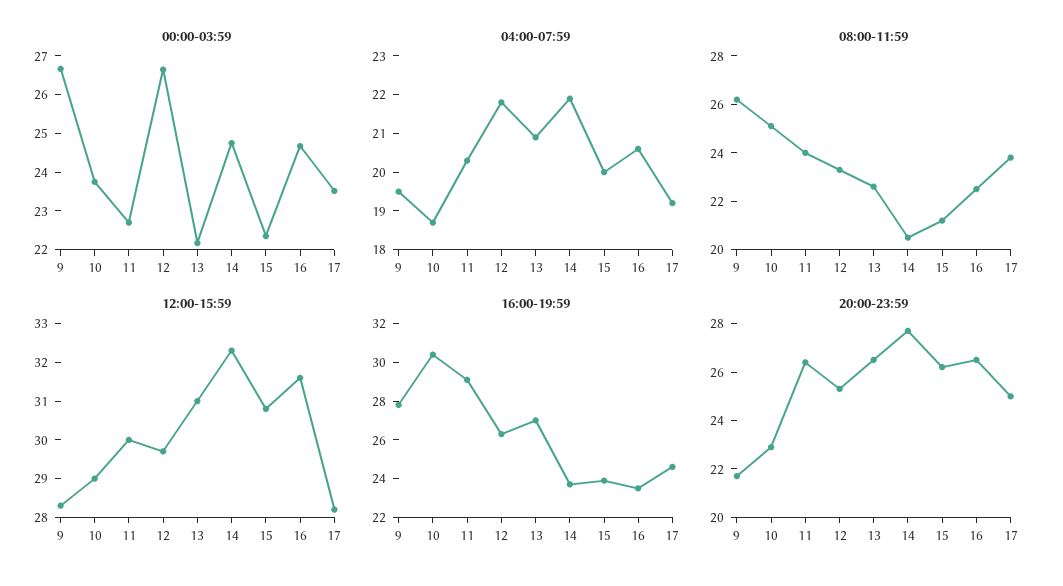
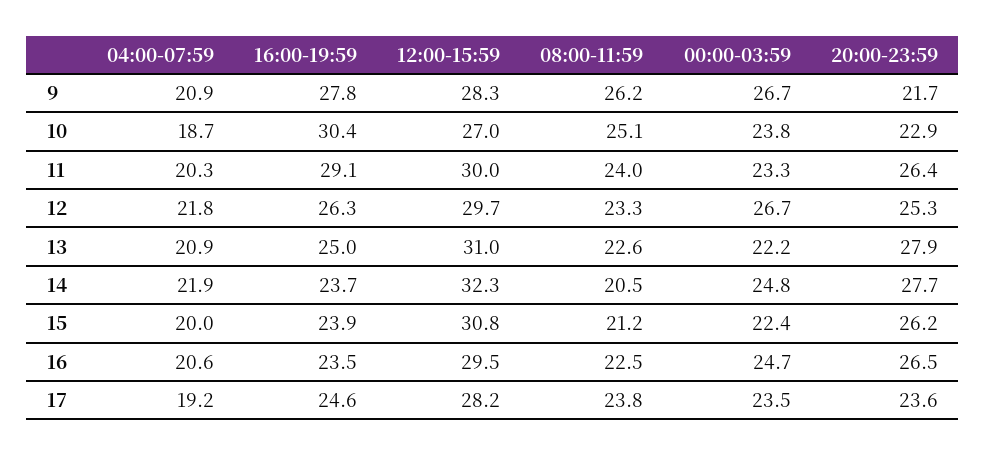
00:00-03:59, 11: 22.75 -> 23.3
04:00-07:59, 9: 19.5 -> 20.9
12:00-15:59, 10: 29 -> 27
12:00-15:59, 16: 31.5 -> 29.5
16:00-19:59, 13: 27 -> 25
20:00-23:59, 13: 26.5 -> 27.9
20:00-23:59, 17: 25 -> 23.6

